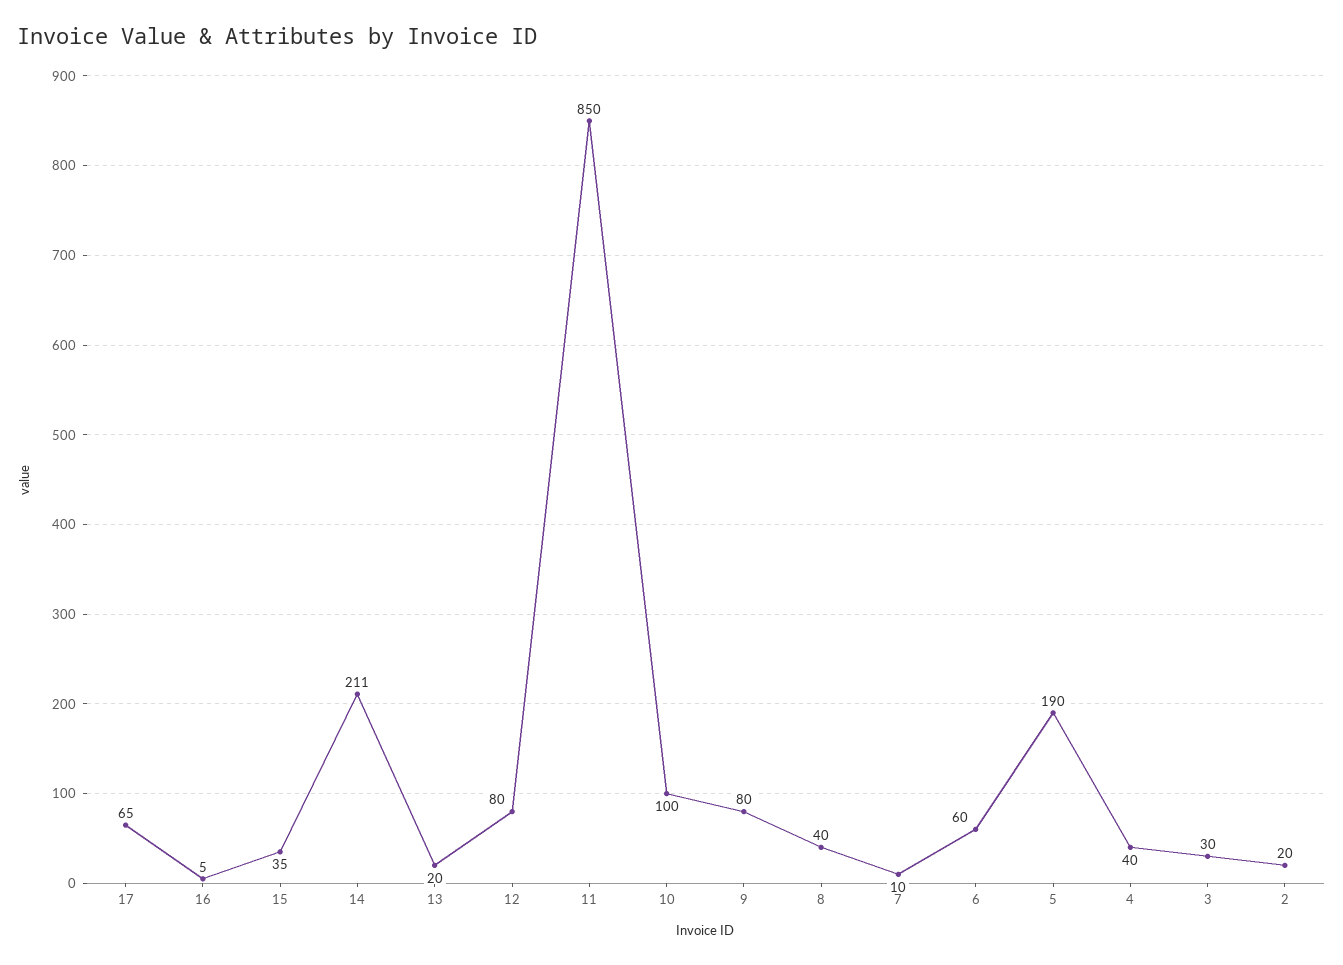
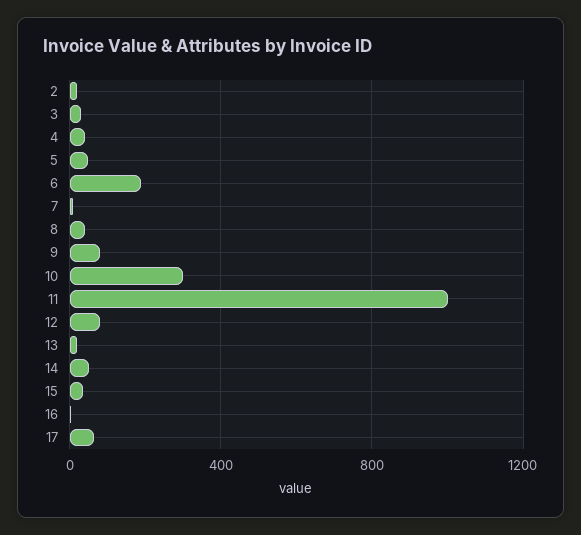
14: 211 -> 50
11: 850 -> 1000
10: 100 -> 300
6: 60 -> 200
5: 190 -> 50

